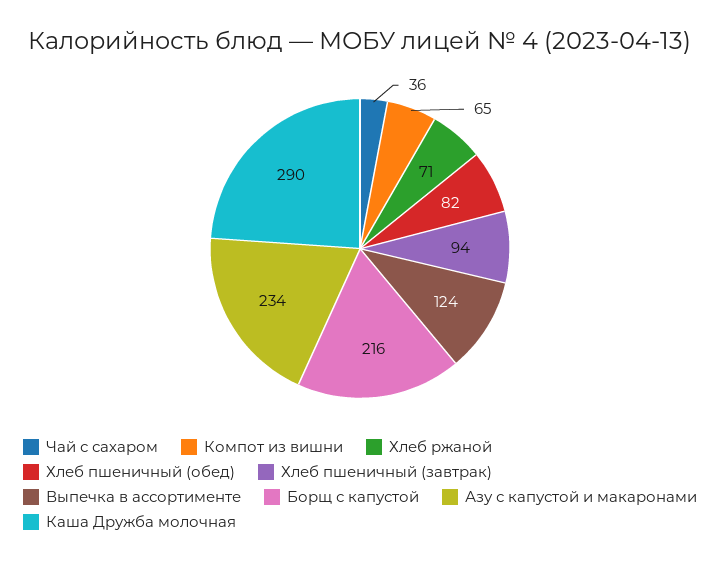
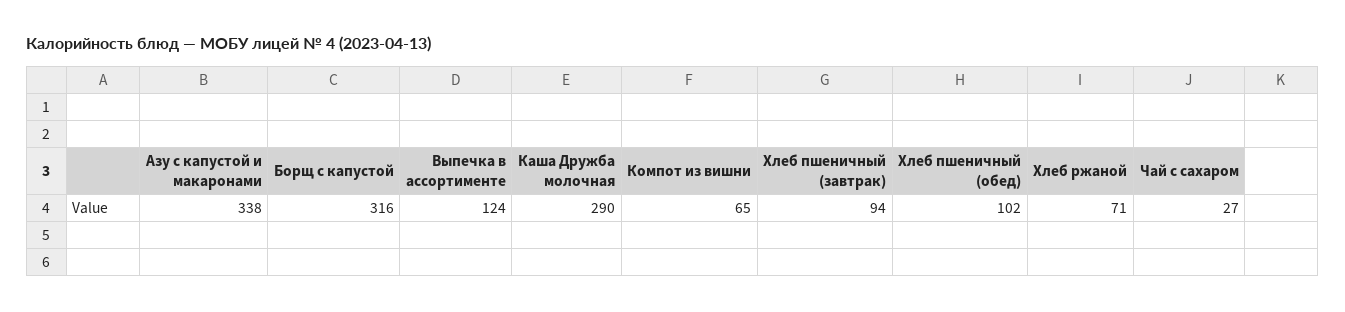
Чай с сахаром: 36 -> 27
Хлеб пшеничный (обед): 82 -> 102
Борщ с капустой: 216 -> 316
Азу с капустой и макаронами: 234 -> 338

